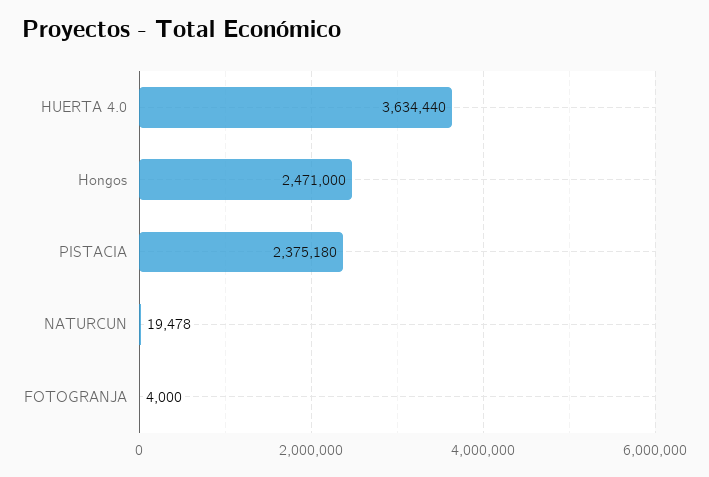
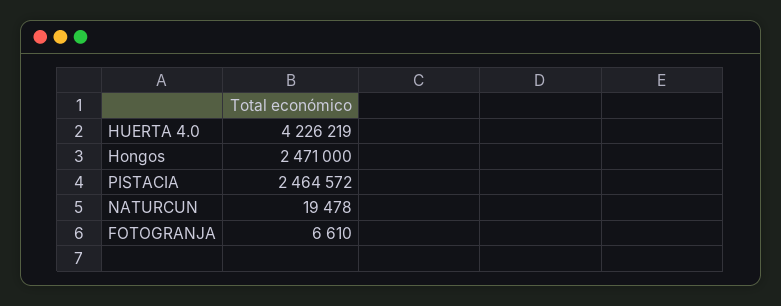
HUERTA 4.0: 3634440 -> 4226219
PISTACIA: 2375180 -> 2464572
FOTOGRANJA: 4000 -> 6610

